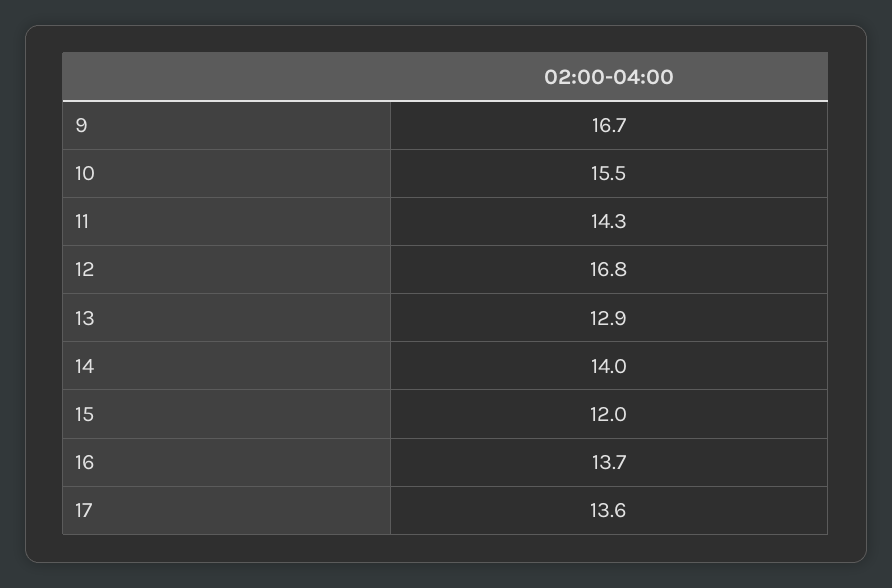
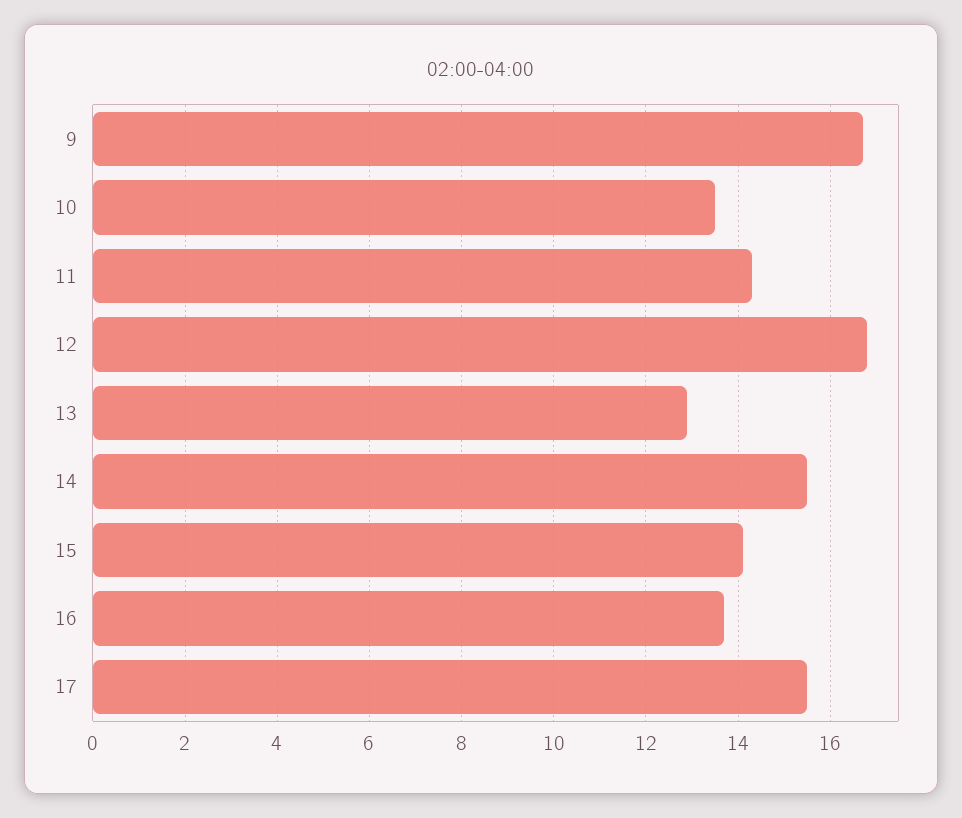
10: 15.5 -> 13.5
14: 14 -> 15.5
15: 12 -> 14
17: 13.6 -> 15.5

